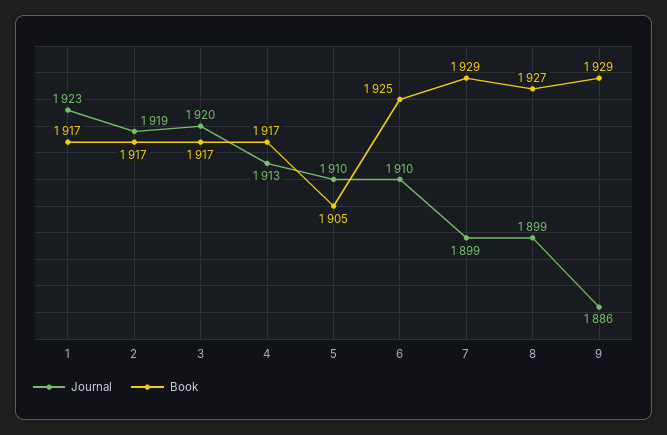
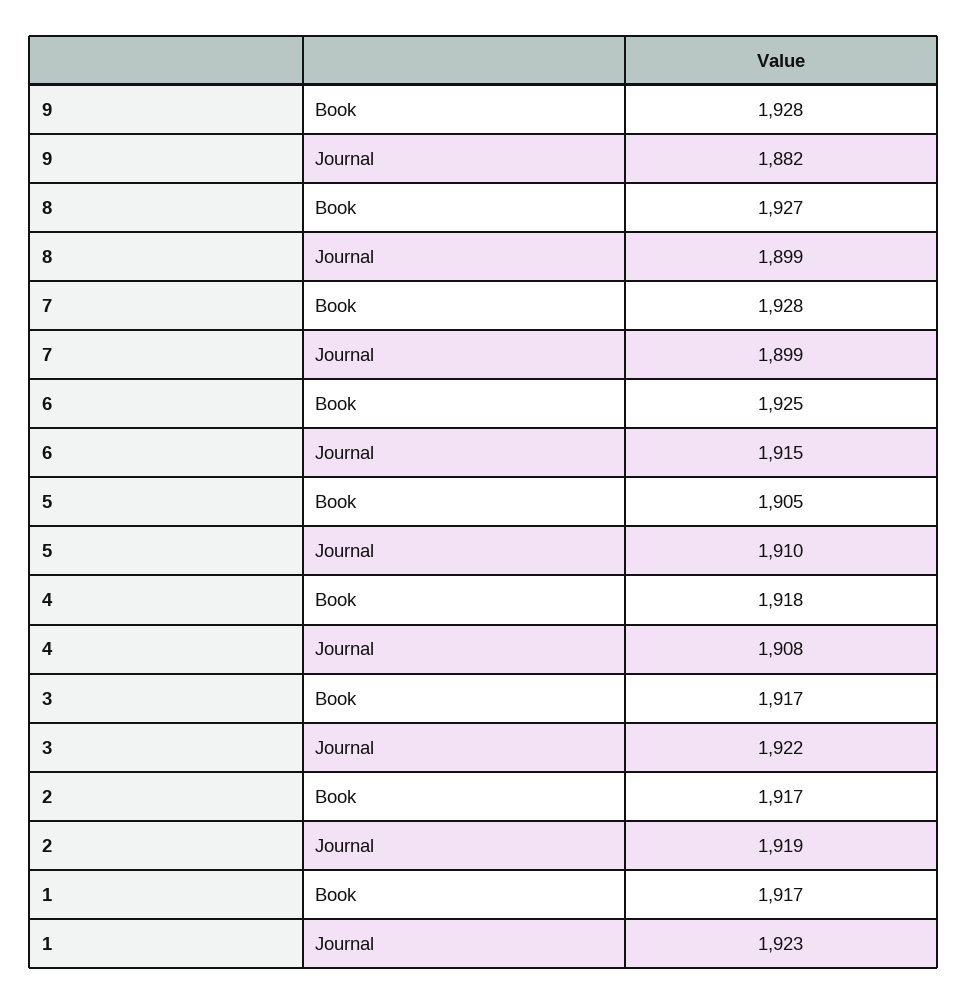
Journal, 3: 1920 -> 1922
Journal, 4: 1913 -> 1908
Book, 4: 1917 -> 1918
Journal, 6: 1910 -> 1915
Book, 7: 1929 -> 1928
Journal, 9: 1886 -> 1882
Book, 9: 1929 -> 1928

